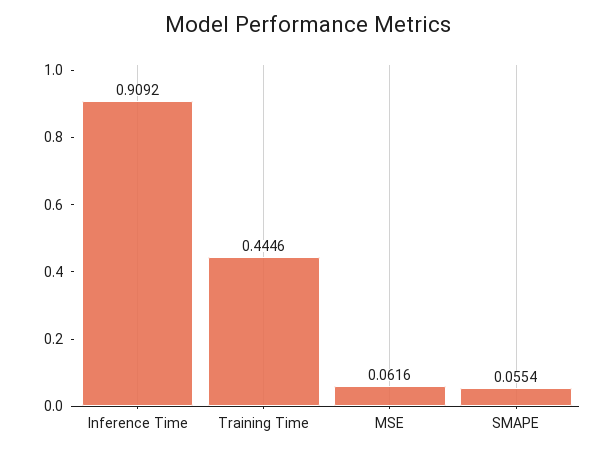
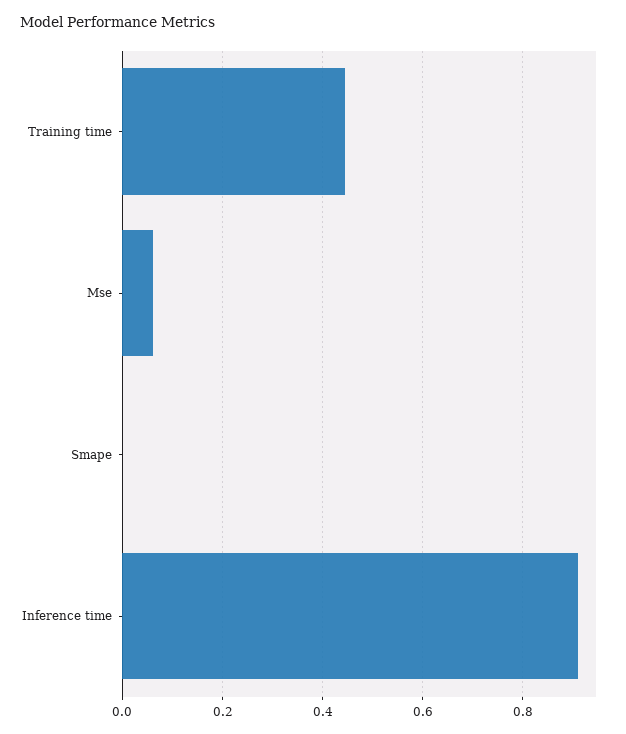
SMAPE: 0.0554 -> 0

